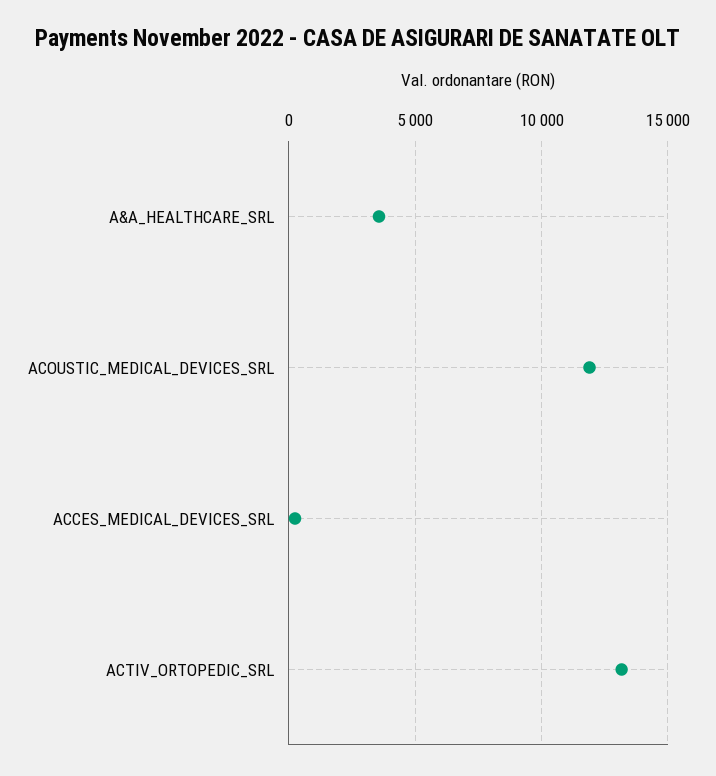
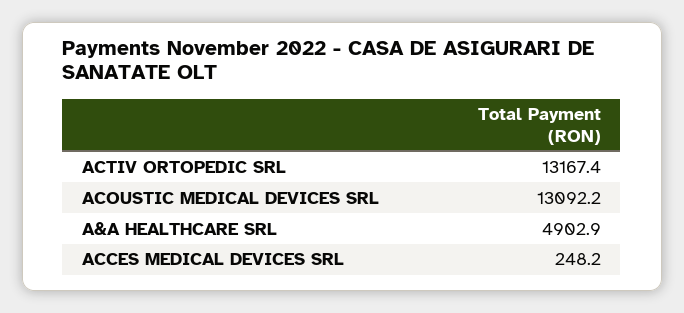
A&A_HEALTHCARE_SRL: 3500 -> 4902.9
ACOUSTIC_MEDICAL_DEVICES_SRL: 12000 -> 13092.2

